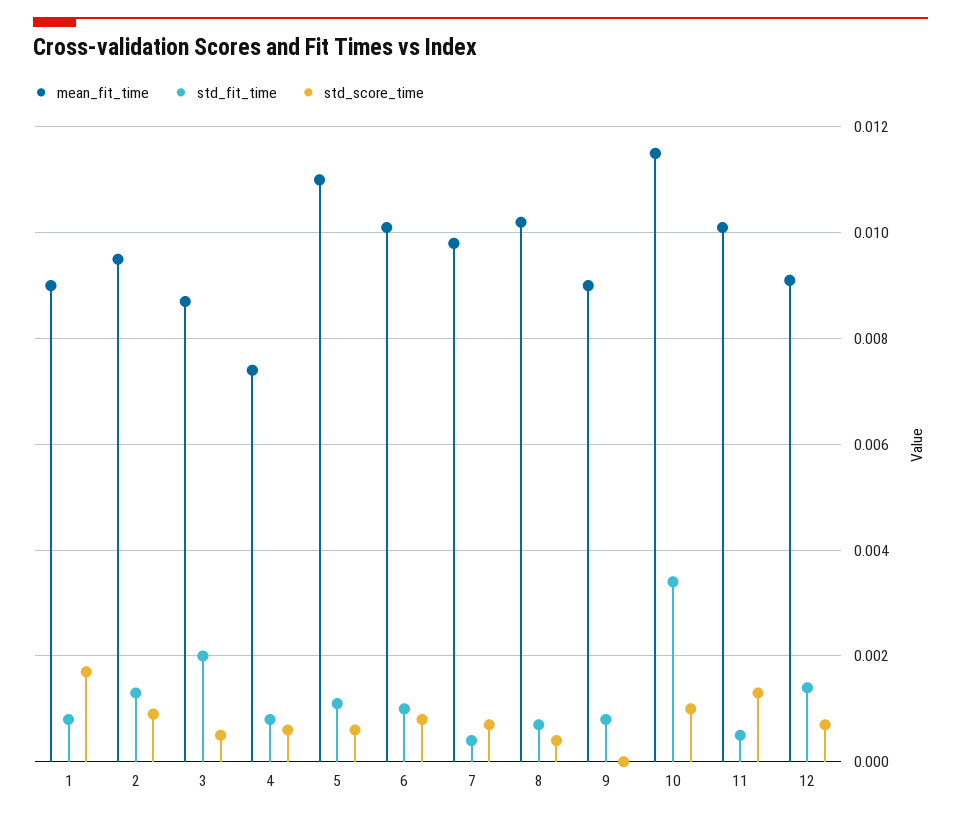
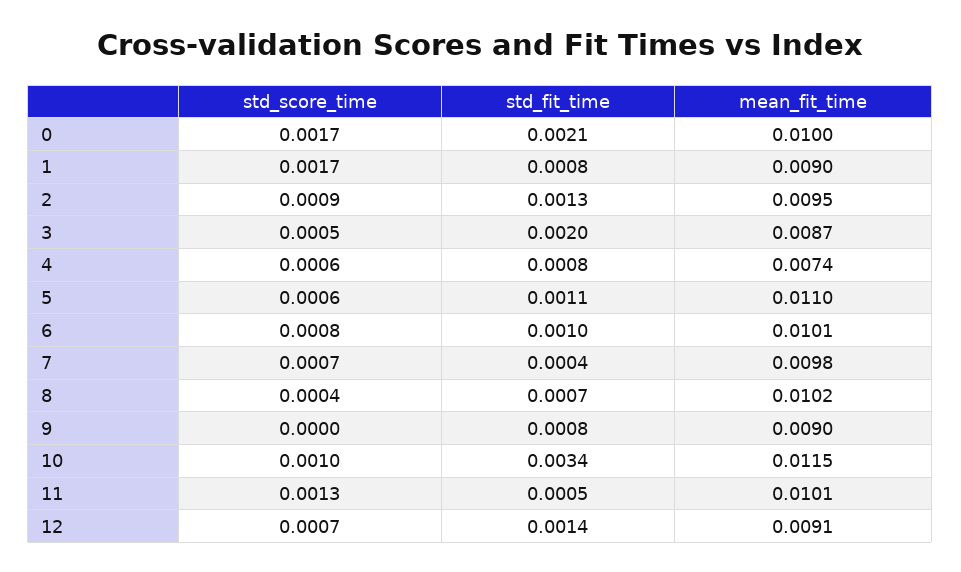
std_score_time, 0: none -> 0.0017
std_fit_time, 0: none -> 0.0021
mean_fit_time, 0: none -> 0.01

